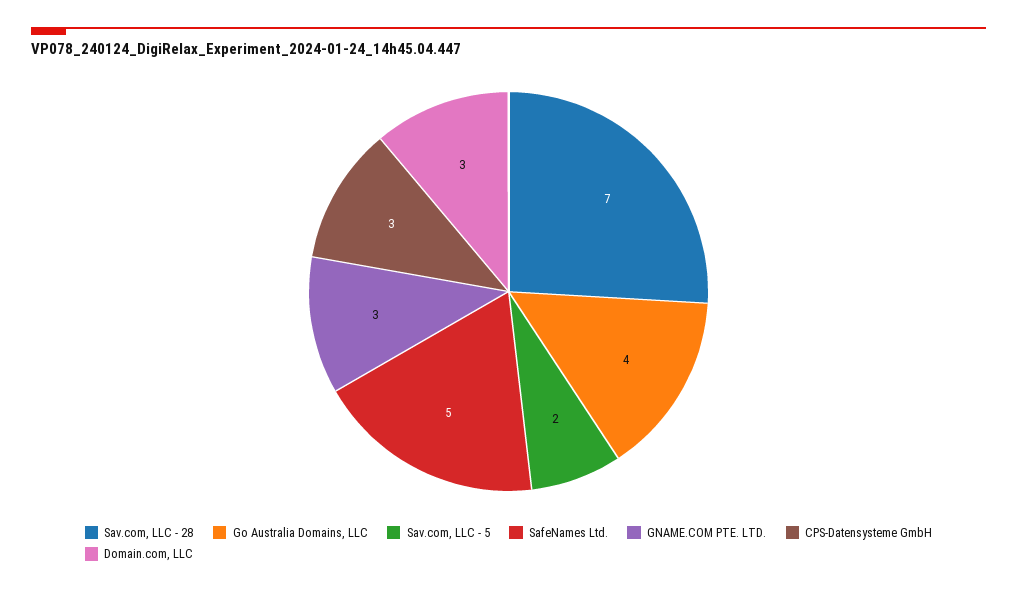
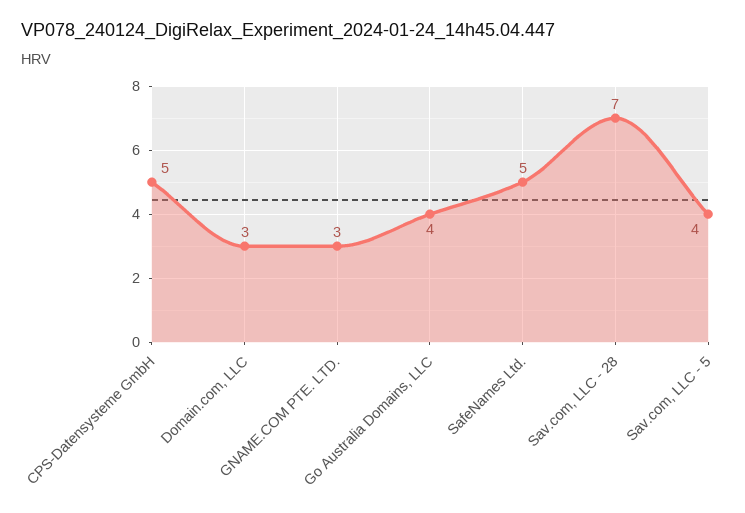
Sav.com, LLC - 5: 2 -> 4
CPS-Datensysteme GmbH: 3 -> 5

